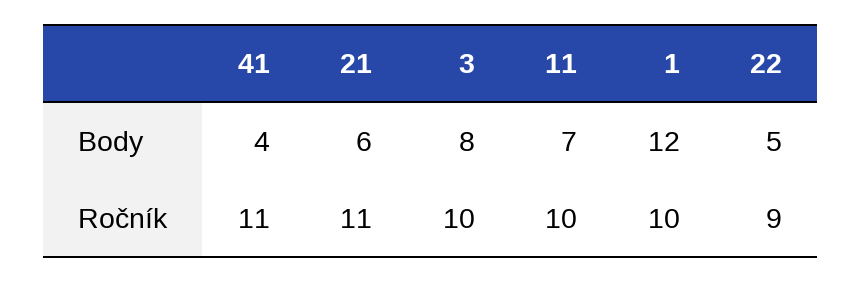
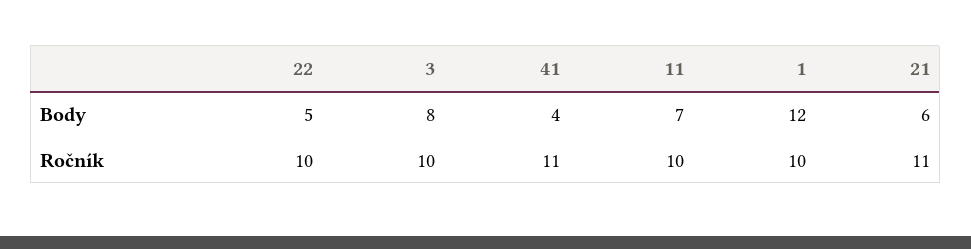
22, Ročník: 9 -> 10

